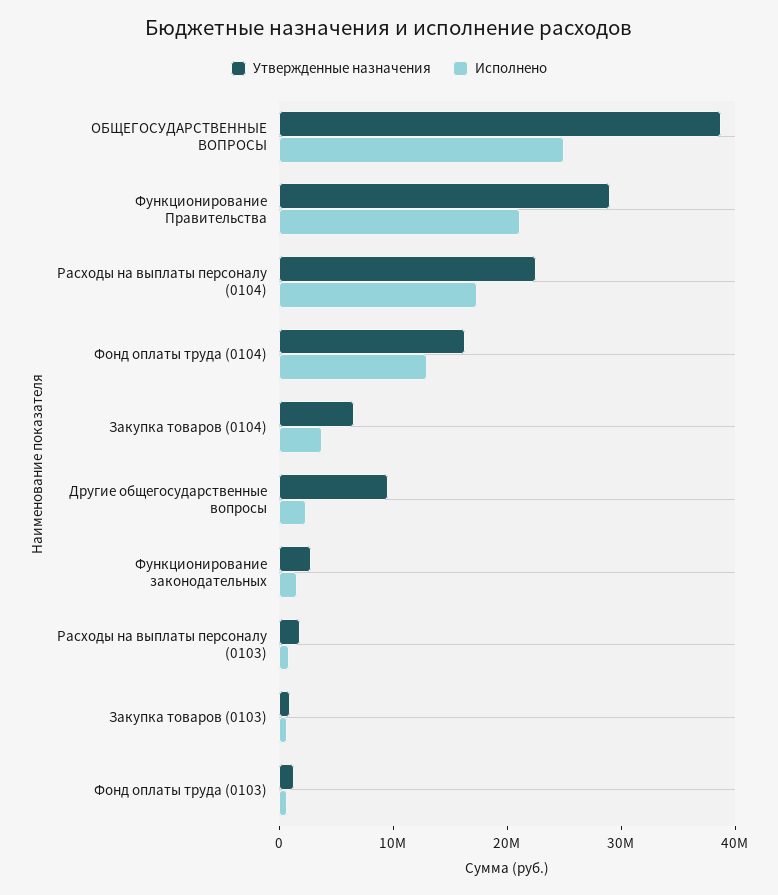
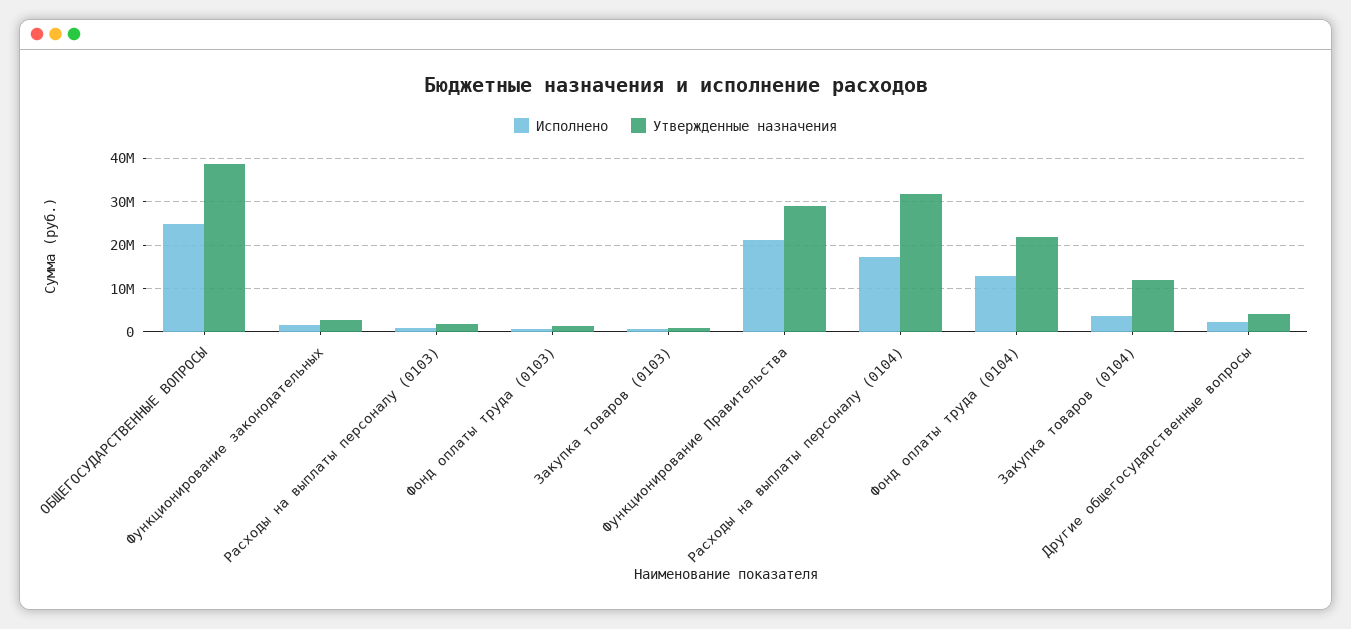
Утвержденные назначения, Расходы на выплаты персоналу (0104): 22000000 -> 32000000
Утвержденные назначения, Фонд оплаты труда (0104): 16000000 -> 22000000
Утвержденные назначения, Закупка товаров (0104): 6000000 -> 12000000
Утвержденные назначения, Другие общегосударственные вопросы: 10000000 -> 4000000

